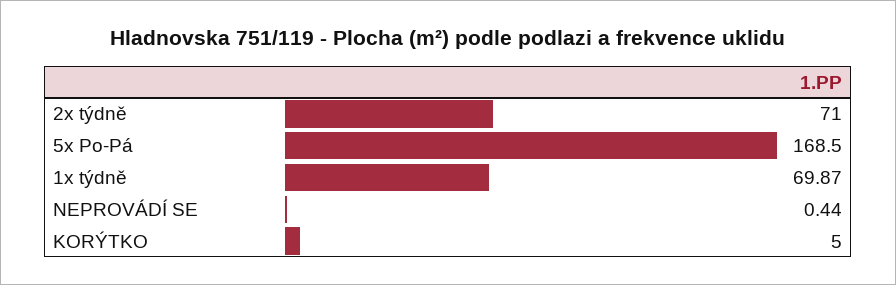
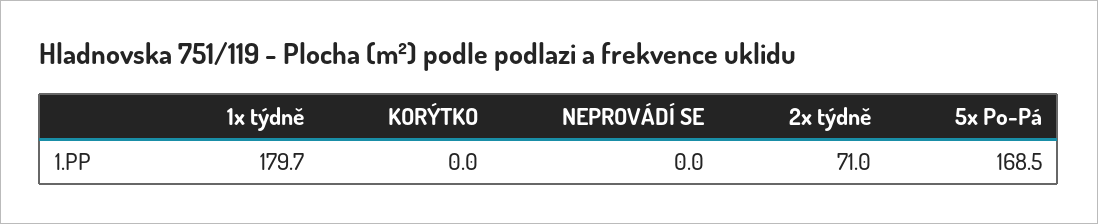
1x týdně: 69.87 -> 179.7
NEPROVÁDÍ SE: 0.44 -> 0
KORÝTKO: 5 -> 0

